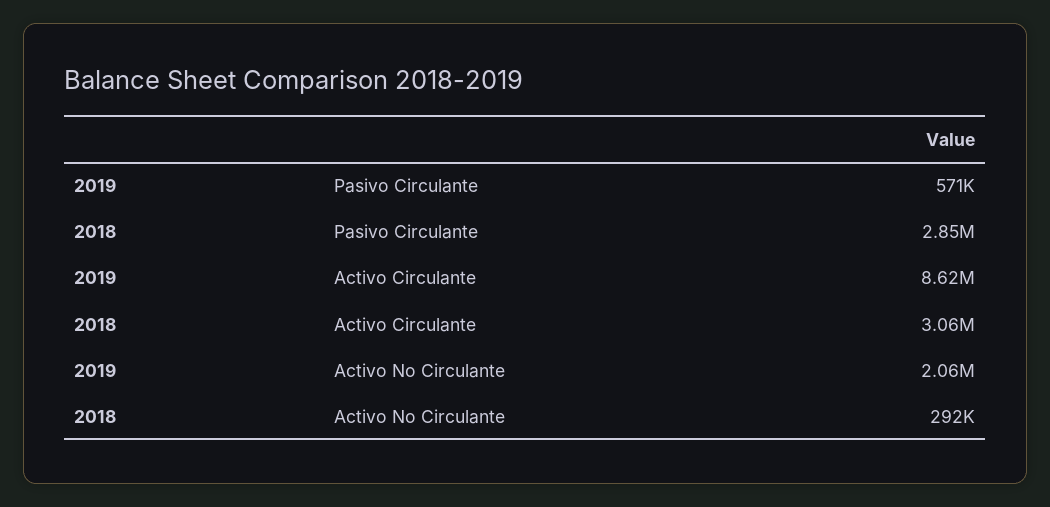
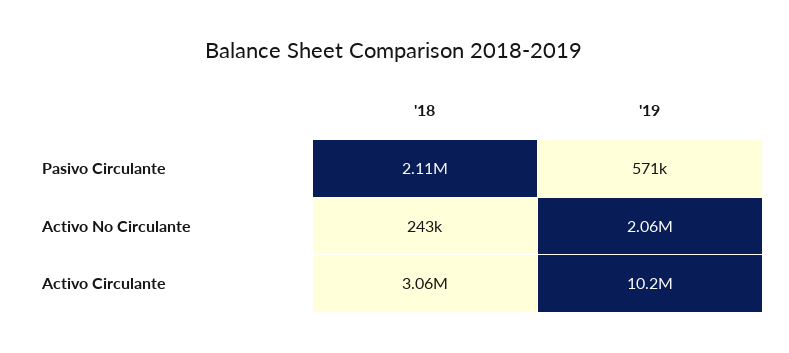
2018, Pasivo Circulante: 2850000 -> 2110000
2019, Activo Circulante: 8620000 -> 10200000
2018, Activo No Circulante: 292000 -> 243000

